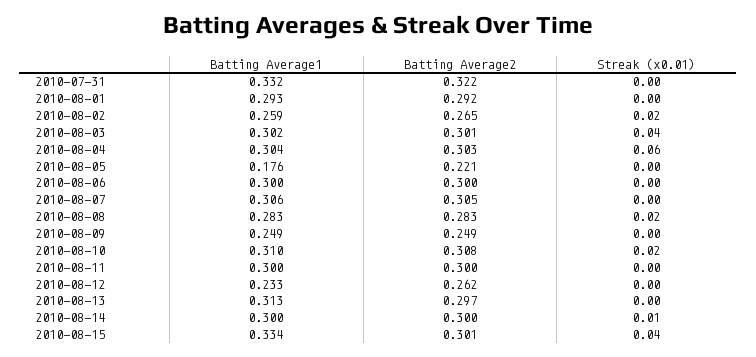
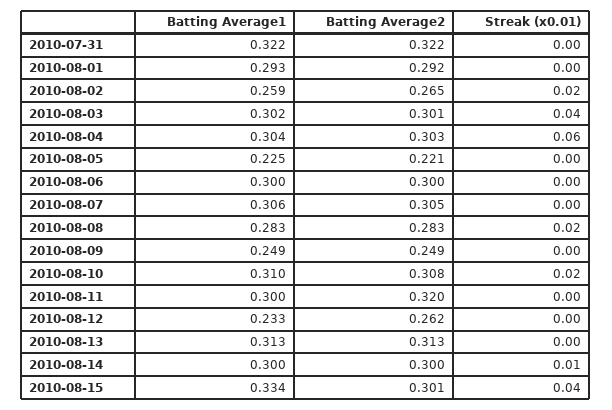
Batting Average1, 2010-07-31: 0.332 -> 0.322
Batting Average1, 2010-08-05: 0.176 -> 0.225
Batting Average2, 2010-08-11: 0.3 -> 0.32
Batting Average2, 2010-08-13: 0.297 -> 0.313

